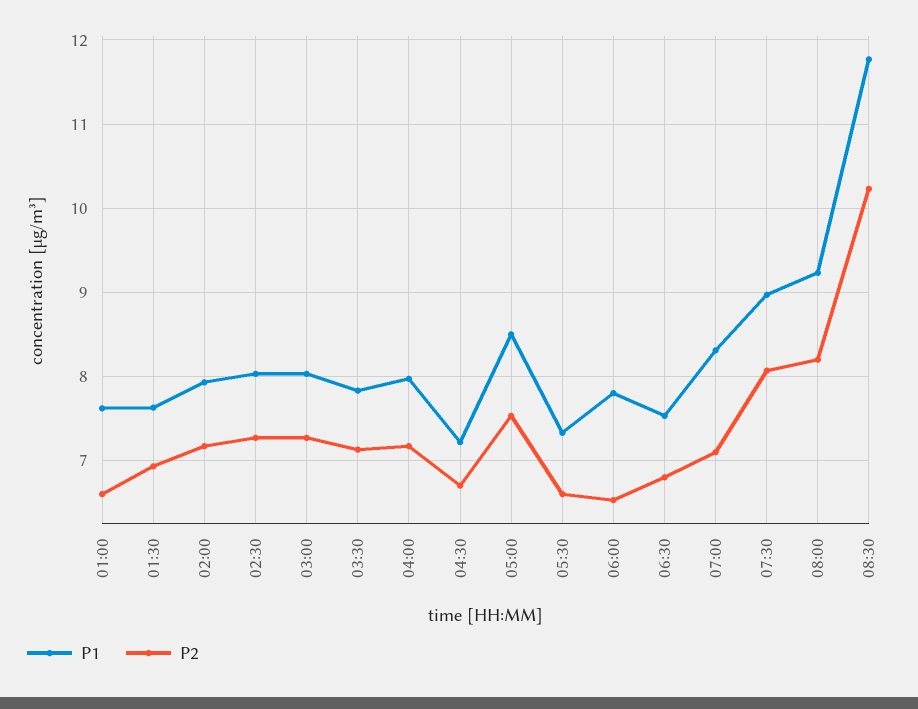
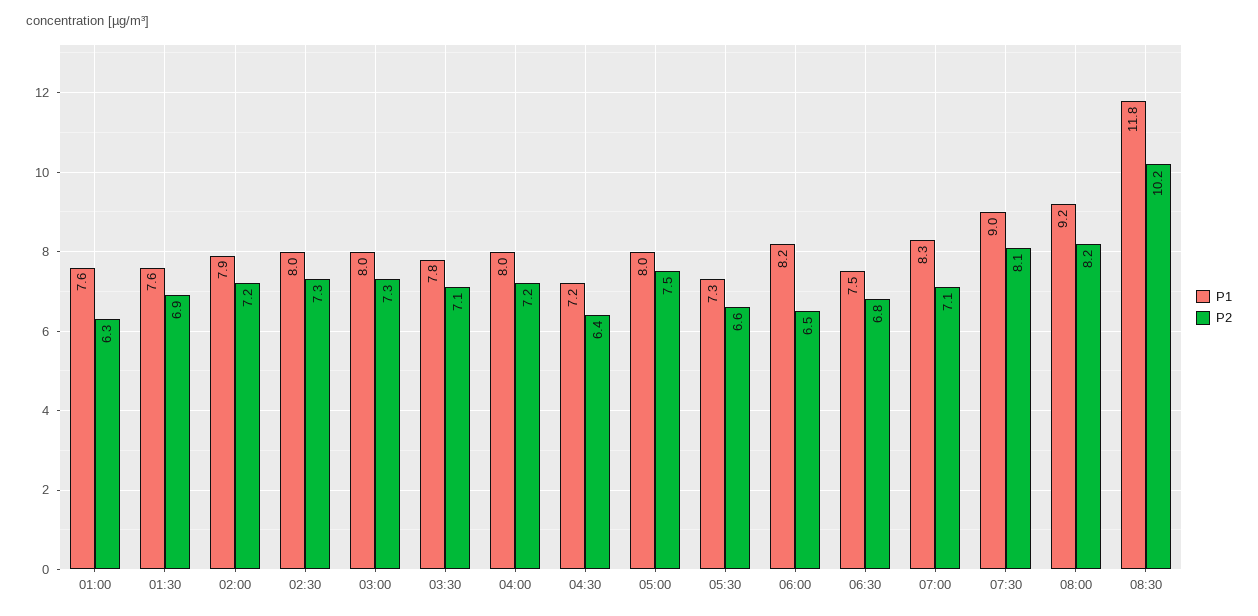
P2, 01:00: 6.6 -> 6.3
P2, 04:30: 6.7 -> 6.4
P1, 05:00: 8.5 -> 8
P1, 06:00: 7.8 -> 8.2

